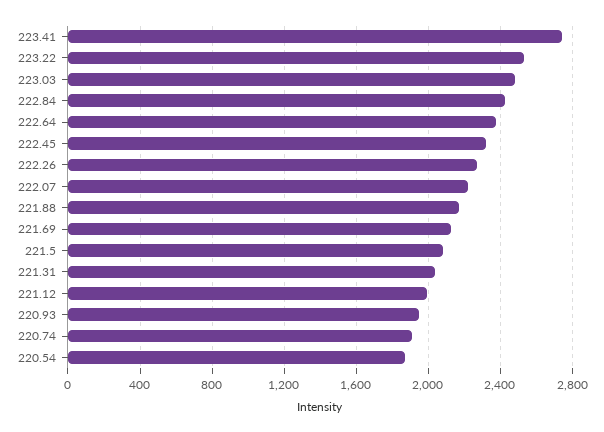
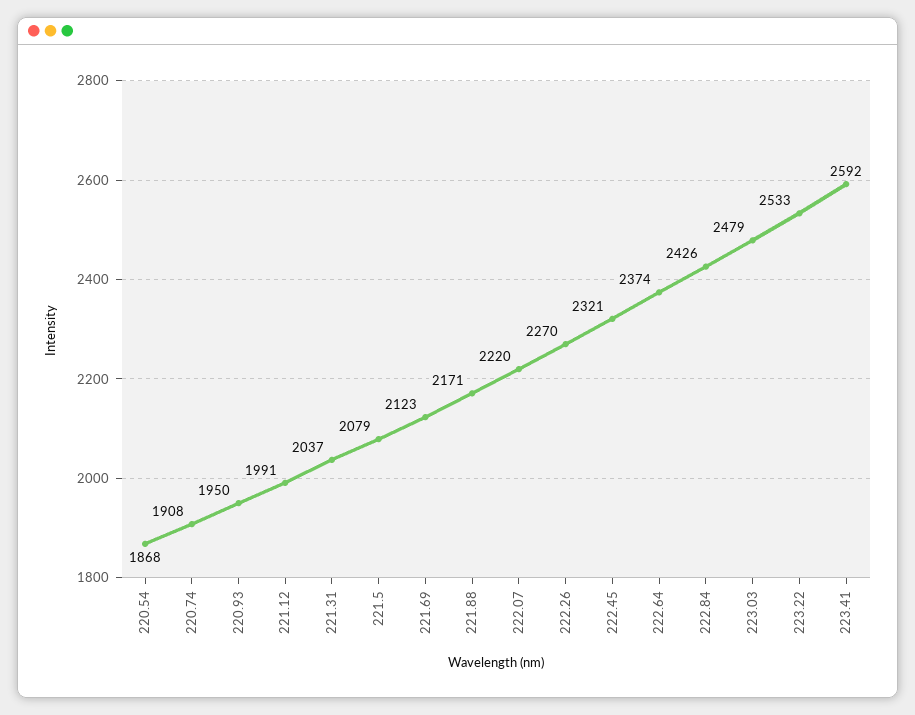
223.41: 2750 -> 2592

